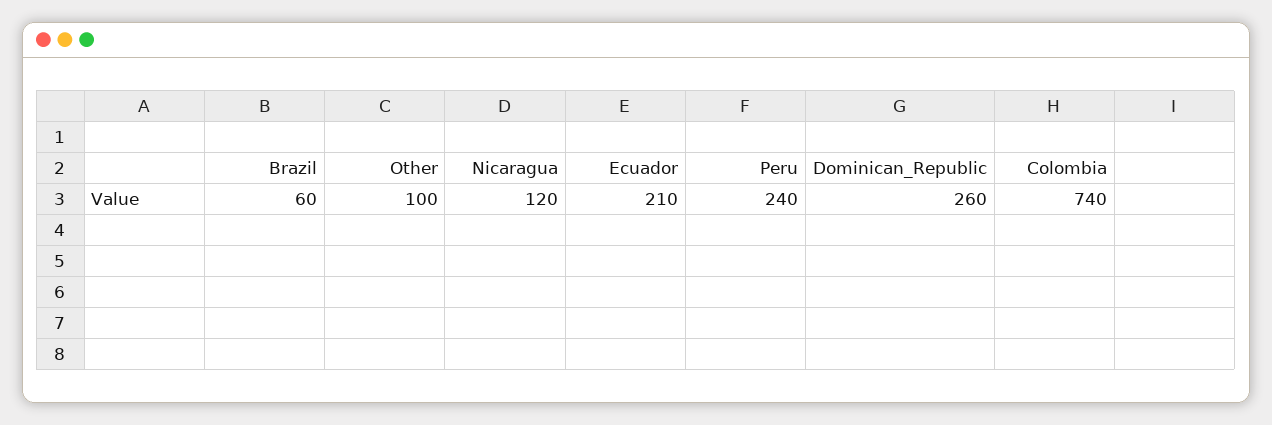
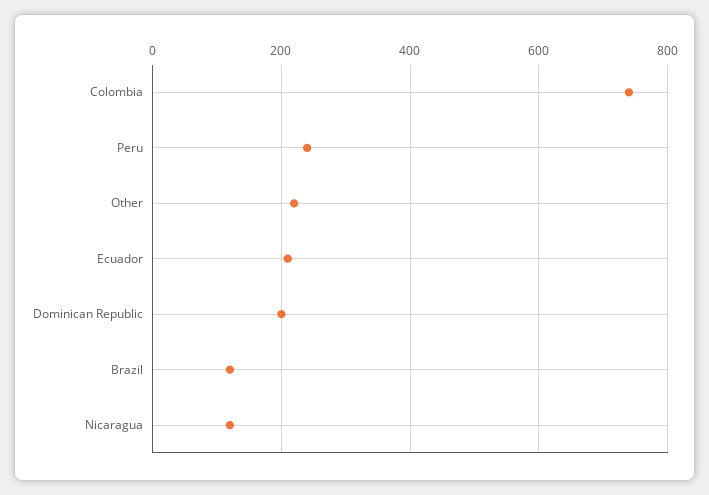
Brazil: 60 -> 120
Other: 100 -> 220
Dominican_Republic: 260 -> 200

